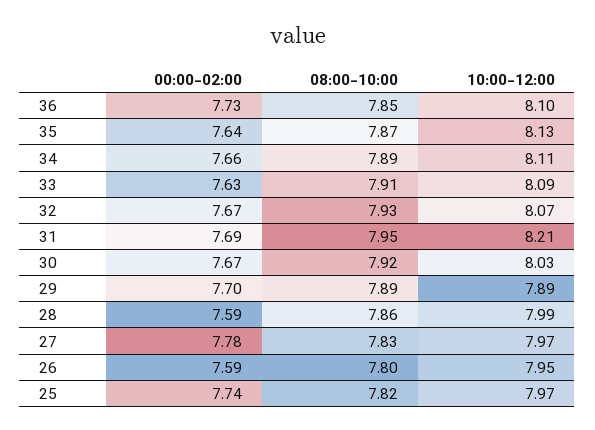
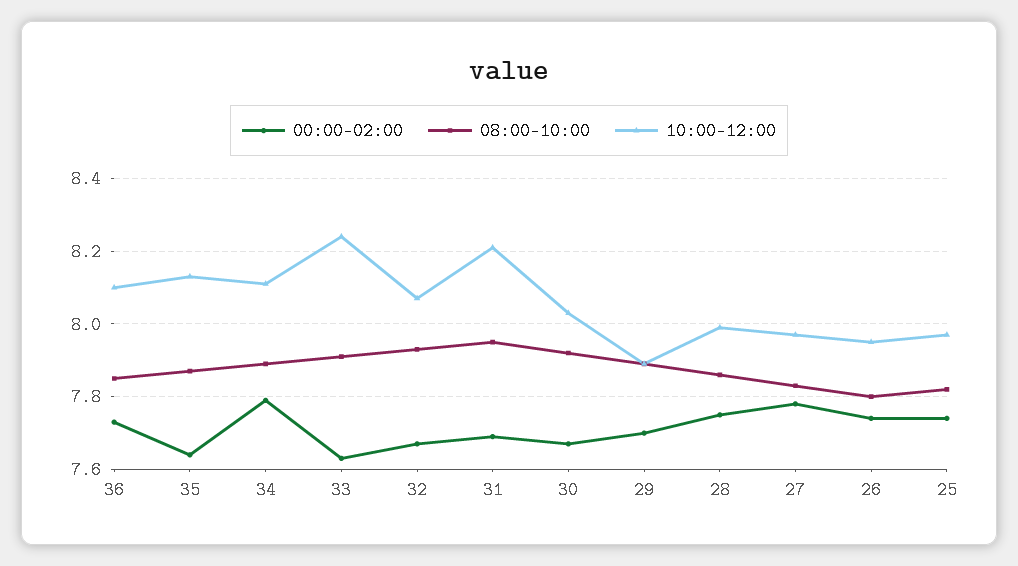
00:00-02:00, 34: 7.66 -> 7.8
10:00-12:00, 33: 8.09 -> 8.25
00:00-02:00, 28: 7.59 -> 7.75
00:00-02:00, 26: 7.59 -> 7.75

